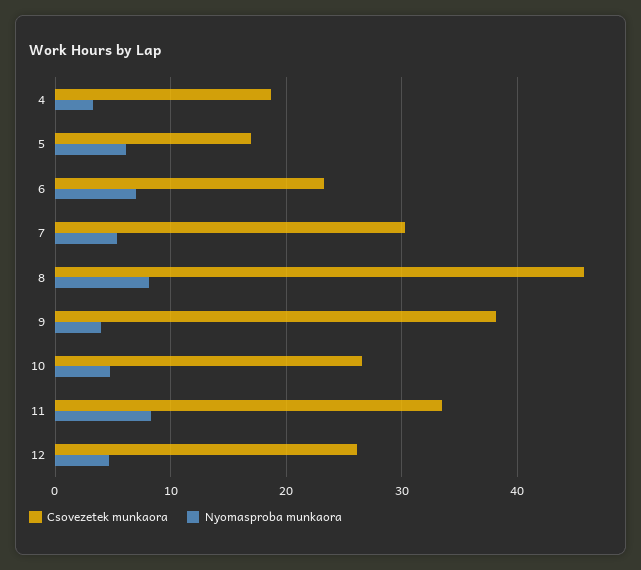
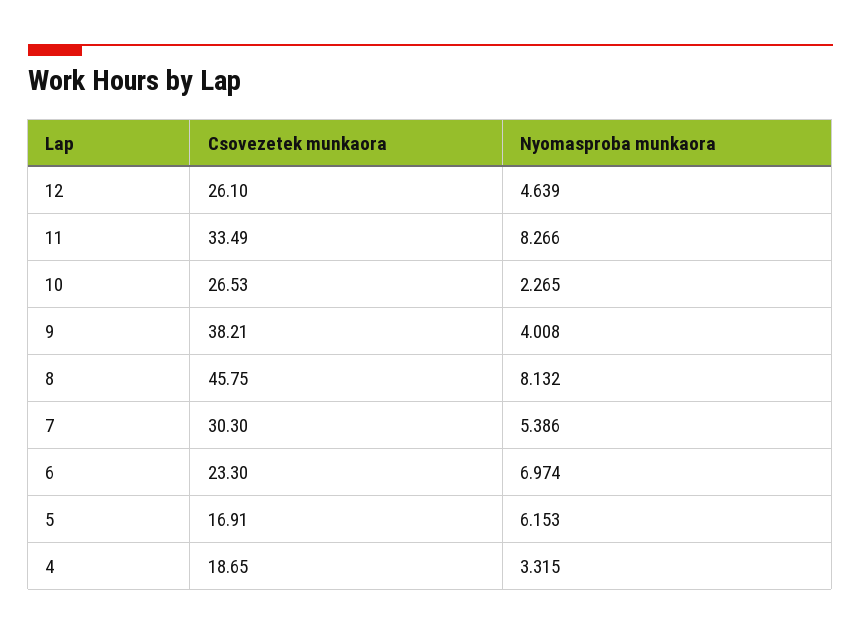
Nyomasproba munkaora, 10: 5 -> 2.265

